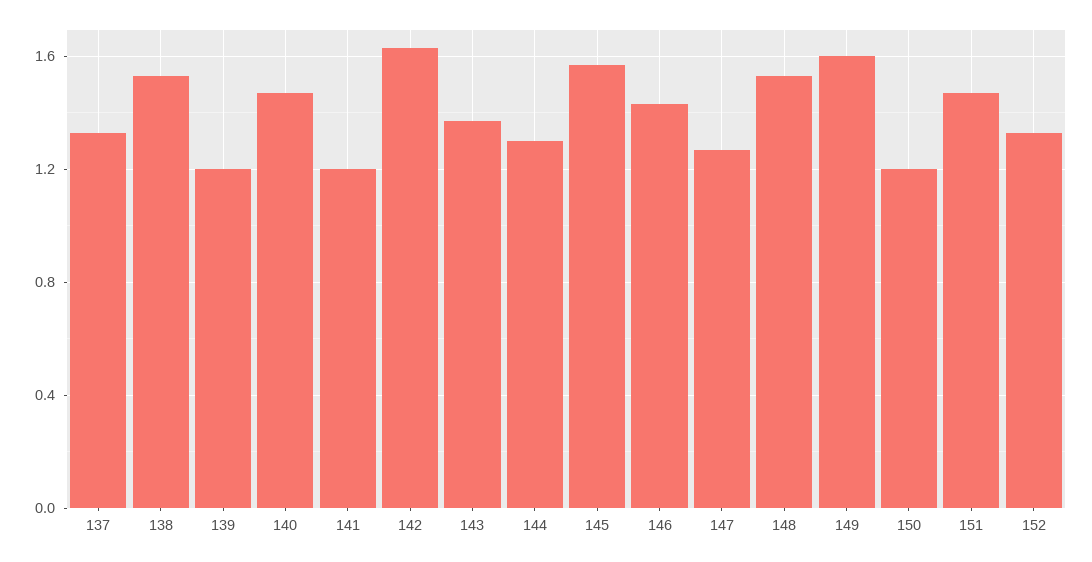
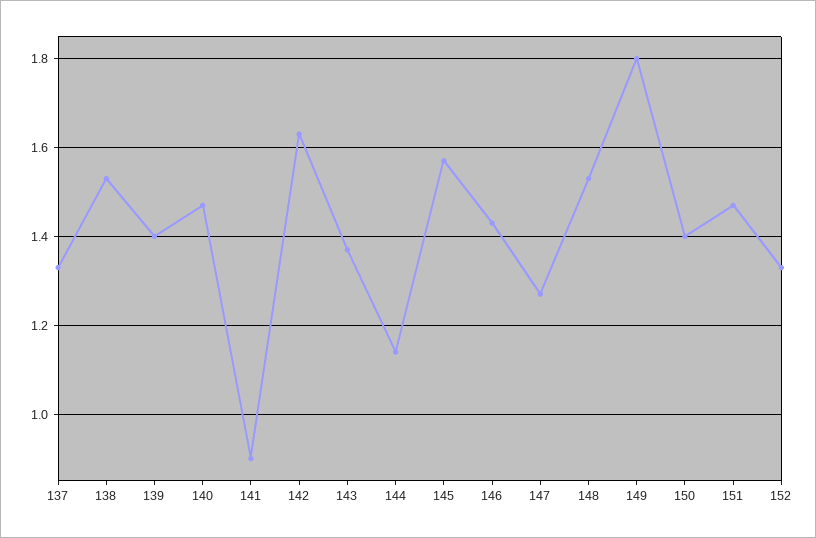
139: 1.2 -> 1.4
141: 1.2 -> 0.9
144: 1.3 -> 1.15
149: 1.6 -> 1.8
150: 1.2 -> 1.4

